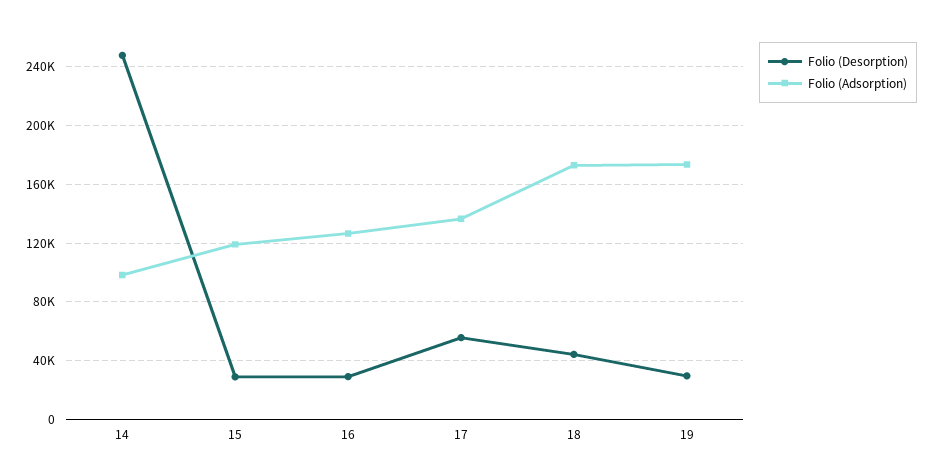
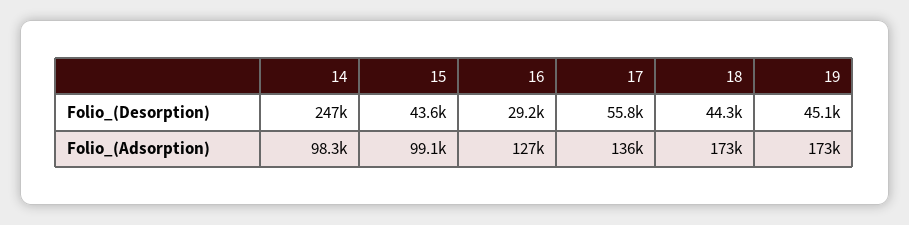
Folio (Desorption), 15: 30000 -> 43600
Folio (Adsorption), 15: 120000 -> 99100
Folio (Desorption), 19: 30000 -> 45100

